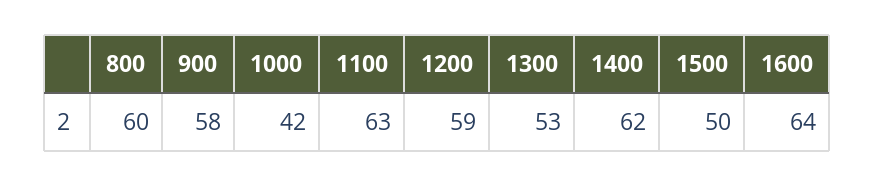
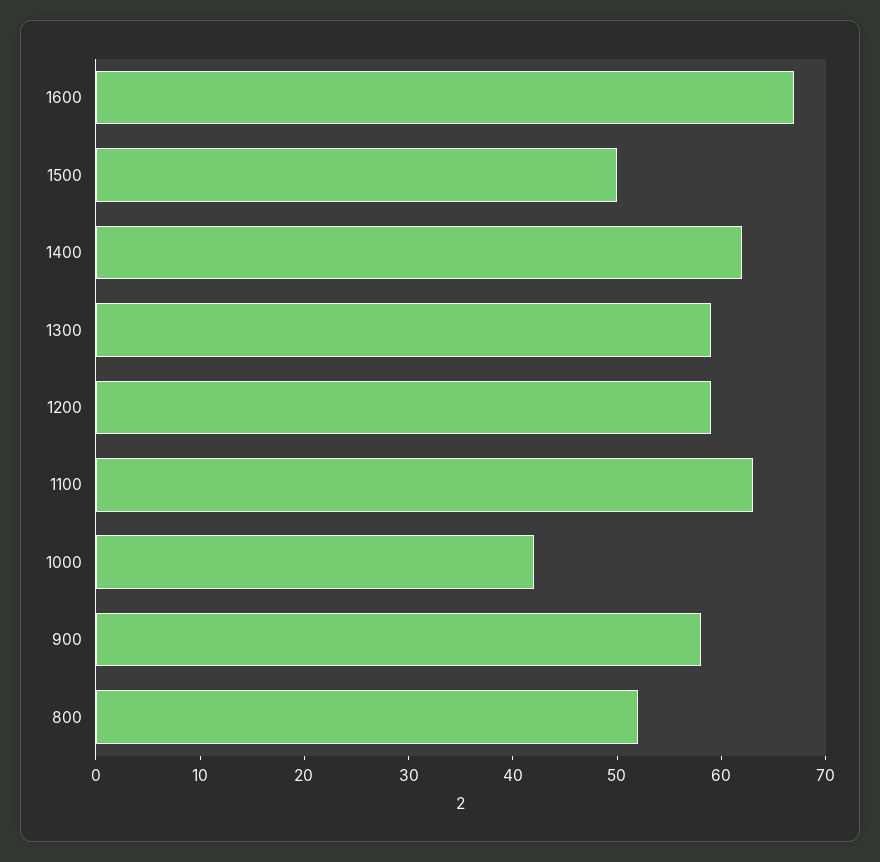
800: 60 -> 52
1300: 53 -> 59
1600: 64 -> 67

